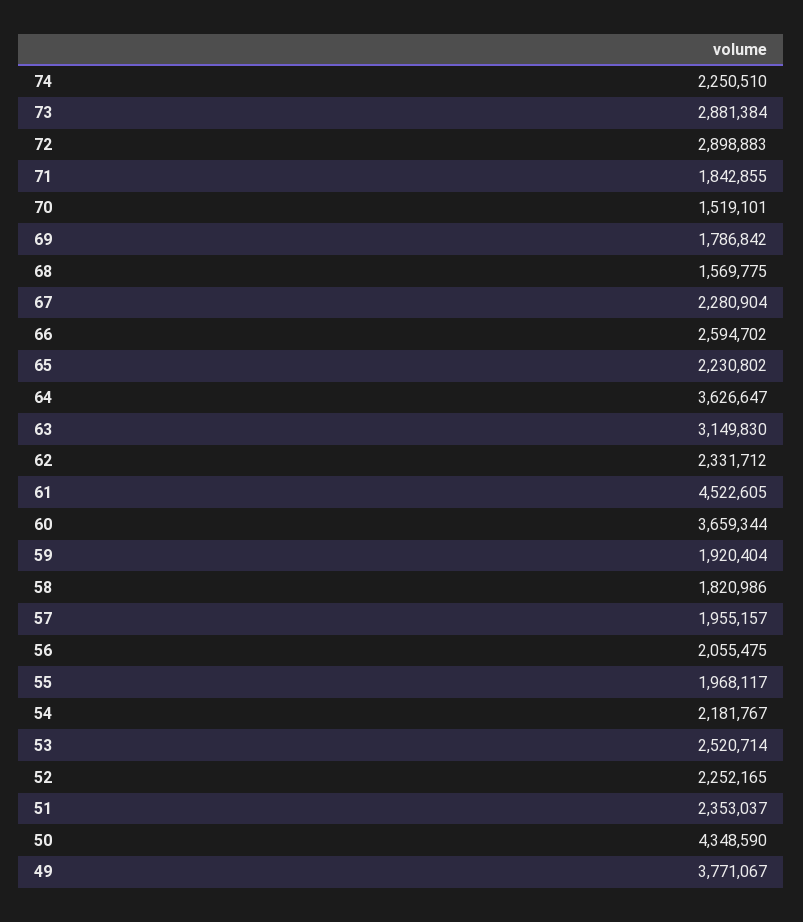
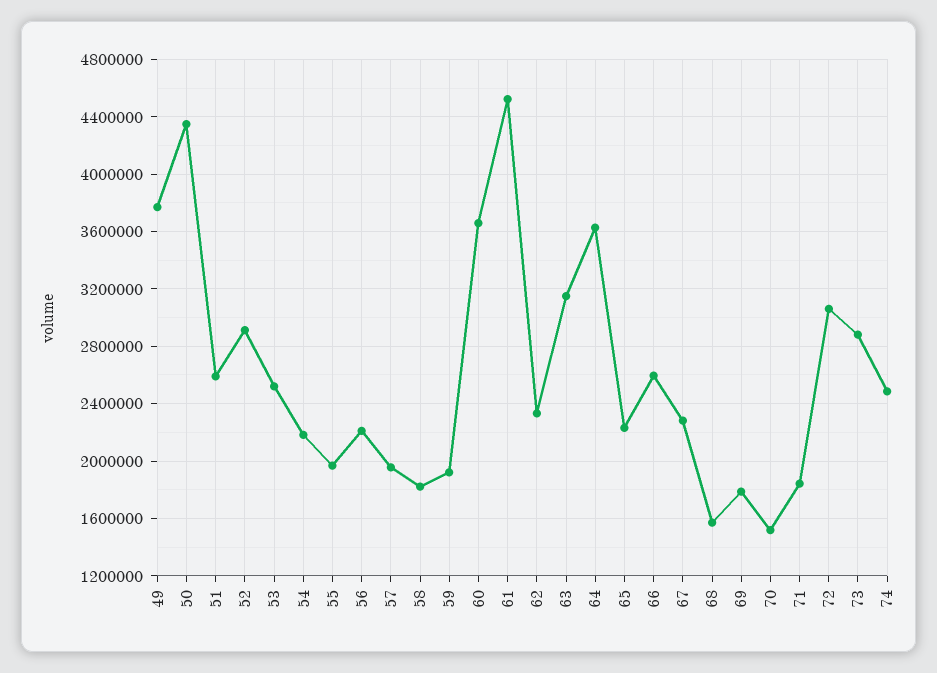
74: 2250510 -> 2500000
72: 2898883 -> 3050000
56: 2055475 -> 2200000
52: 2252165 -> 2900000
51: 2353037 -> 2600000

